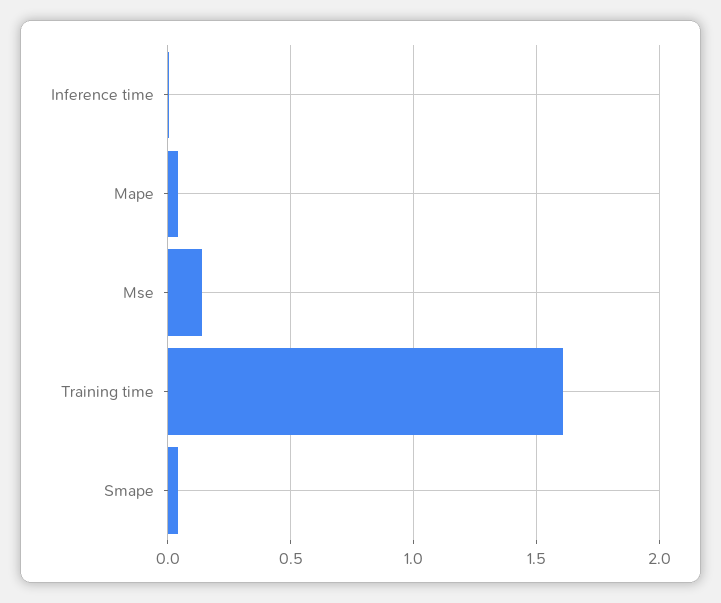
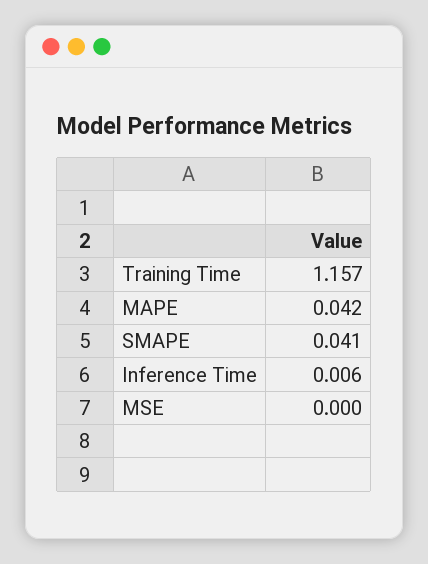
Mse: 0.15 -> 0
Training time: 1.6 -> 1.157

